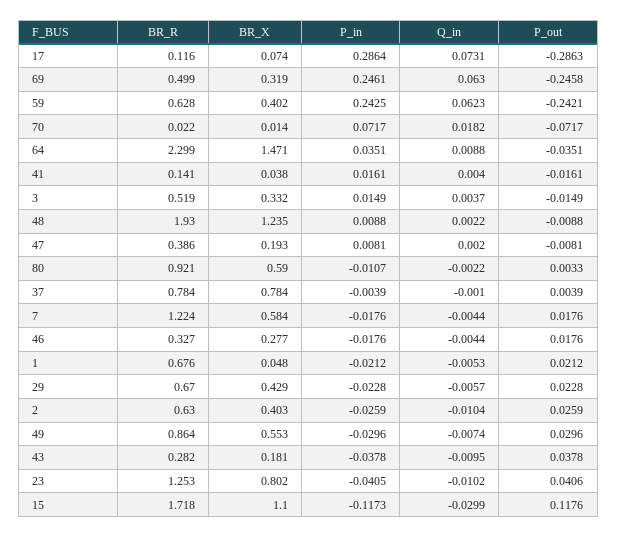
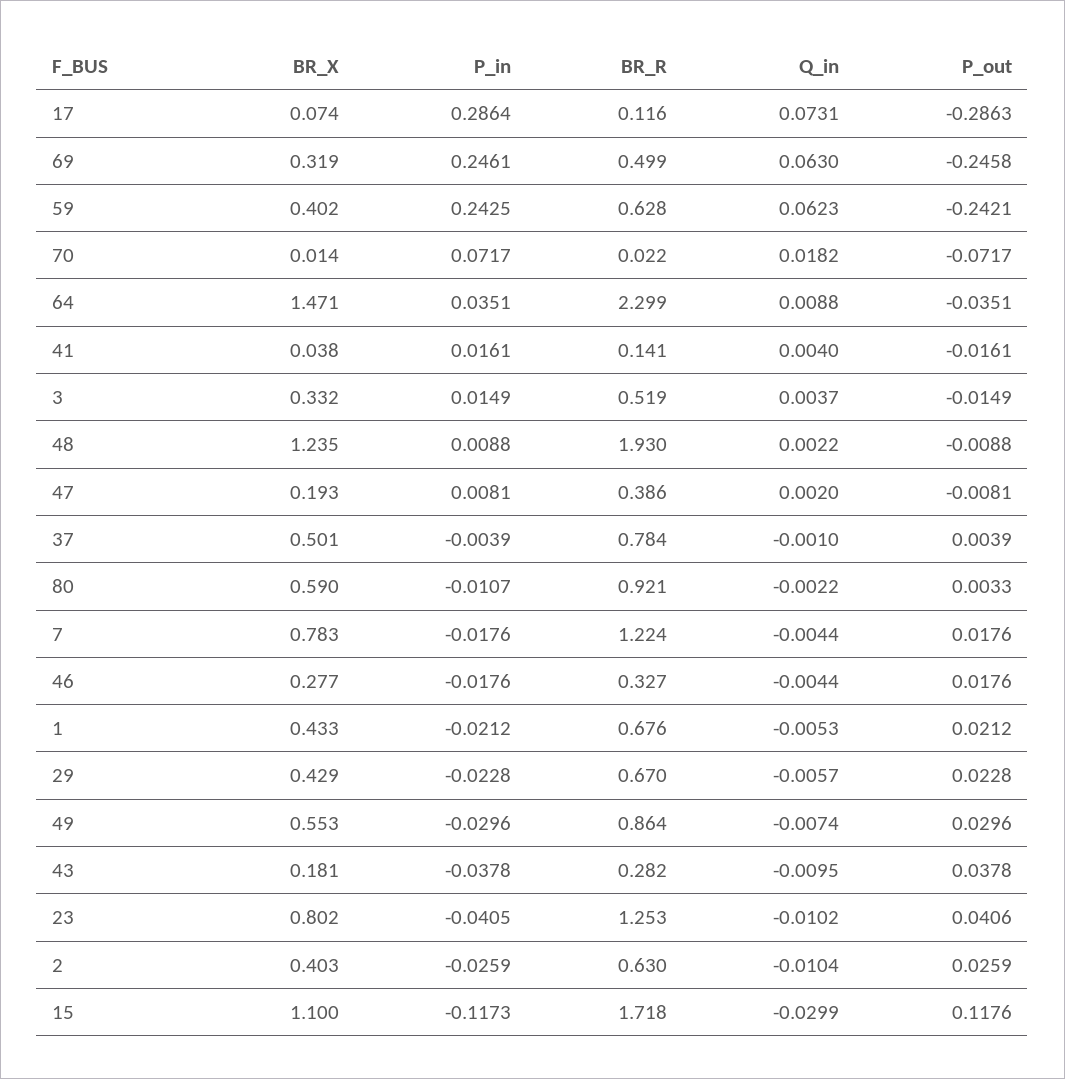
BR_X, 37: 0.784 -> 0.501
BR_X, 7: 0.584 -> 0.783
BR_X, 1: 0.048 -> 0.433

